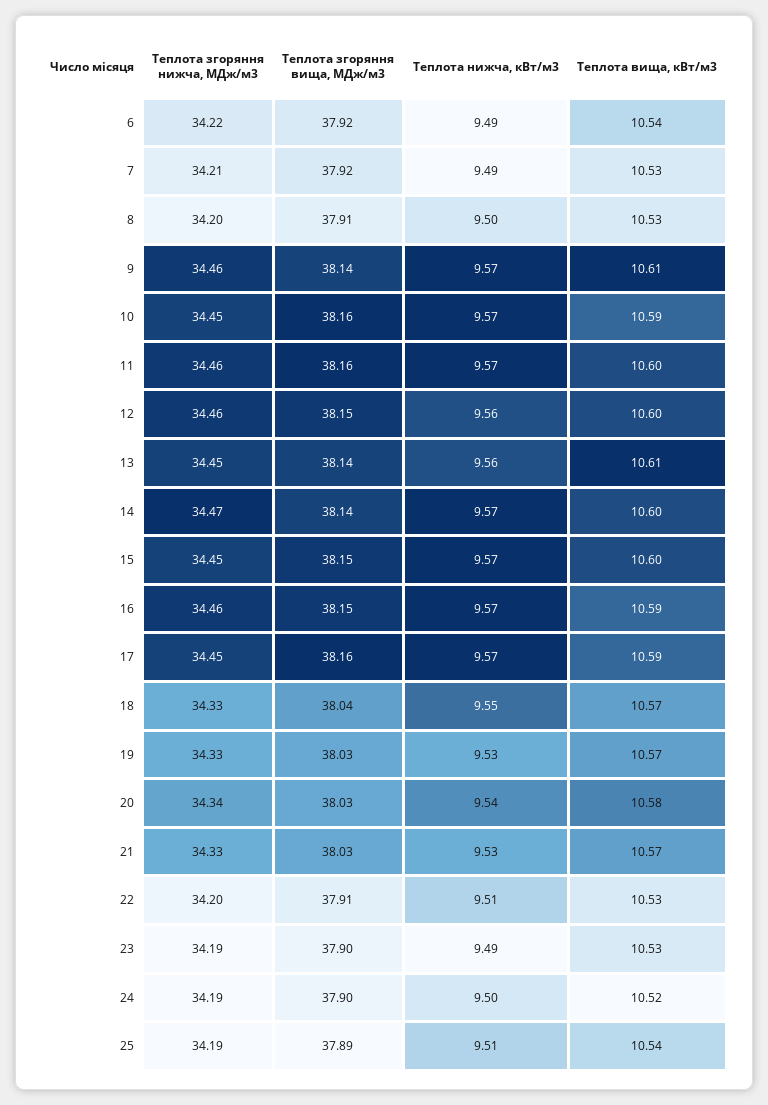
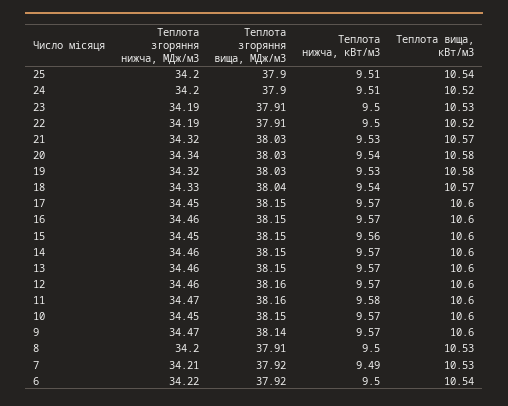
Теплота нижча, кВт/м3, 6: 9.49 -> 9.5
Теплота згоряння нижча, МДж/м3, 9: 34.46 -> 34.47
Теплота вища, кВт/м3, 9: 10.61 -> 10.6
Теплота згоряння вища, МДж/м3, 10: 38.16 -> 38.15
Теплота вища, кВт/м3, 10: 10.59 -> 10.6
Теплота згоряння нижча, МДж/м3, 11: 34.46 -> 34.47
Теплота нижча, кВт/м3, 11: 9.57 -> 9.58
Теплота згоряння вища, МДж/м3, 12: 38.15 -> 38.16
Теплота нижча, кВт/м3, 12: 9.56 -> 9.57
Теплота згоряння нижча, МДж/м3, 13: 34.45 -> 34.46
Теплота згоряння вища, МДж/м3, 13: 38.14 -> 38.15
Теплота нижча, кВт/м3, 13: 9.56 -> 9.57
Теплота вища, кВт/м3, 13: 10.61 -> 10.6
Теплота згоряння нижча, МДж/м3, 14: 34.47 -> 34.46
Теплота згоряння вища, МДж/м3, 14: 38.14 -> 38.15
Теплота нижча, кВт/м3, 15: 9.57 -> 9.56
Теплота вища, кВт/м3, 16: 10.59 -> 10.6
Теплота згоряння вища, МДж/м3, 17: 38.16 -> 38.15
Теплота вища, кВт/м3, 17: 10.59 -> 10.6
Теплота нижча, кВт/м3, 18: 9.55 -> 9.54
Теплота згоряння нижча, МДж/м3, 19: 34.33 -> 34.32
Теплота вища, кВт/м3, 19: 10.57 -> 10.58
Теплота згоряння нижча, МДж/м3, 21: 34.33 -> 34.32
Теплота згоряння нижча, МДж/м3, 22: 34.2 -> 34.19
Теплота нижча, кВт/м3, 22: 9.51 -> 9.5
Теплота вища, кВт/м3, 22: 10.53 -> 10.52
Теплота згоряння вища, МДж/м3, 23: 37.9 -> 37.91
Теплота нижча, кВт/м3, 23: 9.49 -> 9.5
Теплота згоряння нижча, МДж/м3, 24: 34.19 -> 34.2
Теплота нижча, кВт/м3, 24: 9.5 -> 9.51
Теплота згоряння нижча, МДж/м3, 25: 34.19 -> 34.2
Теплота згоряння вища, МДж/м3, 25: 37.89 -> 37.9

